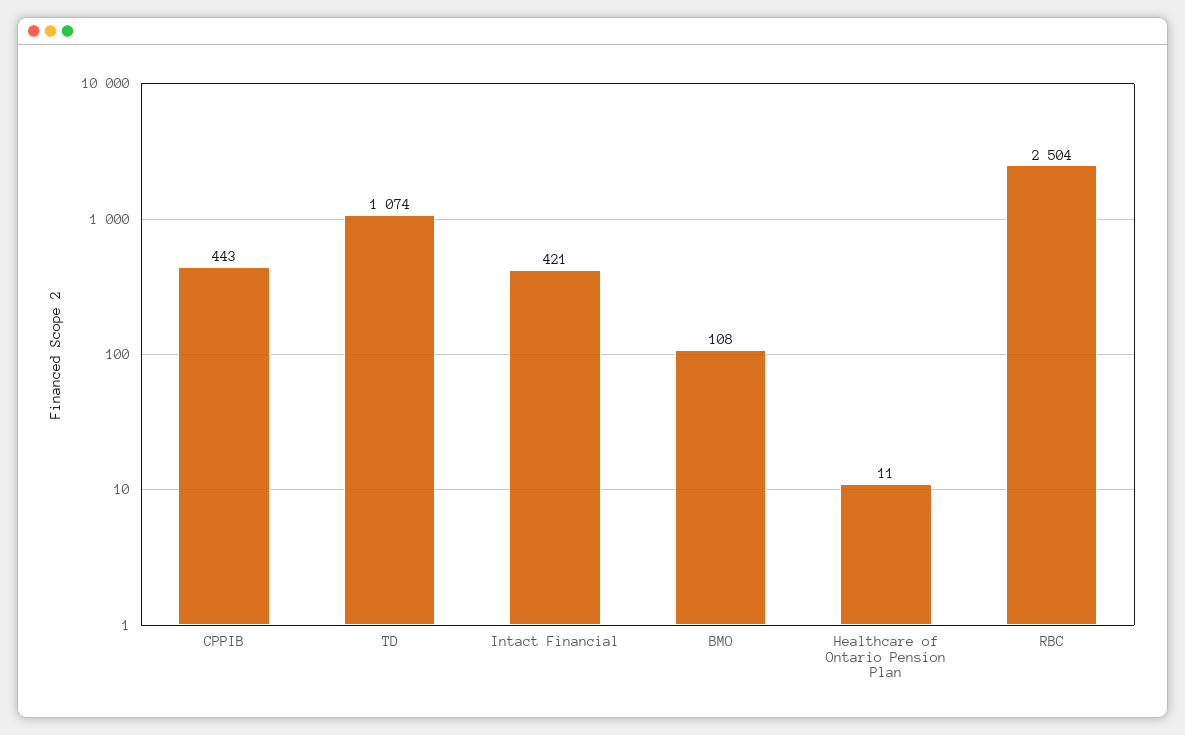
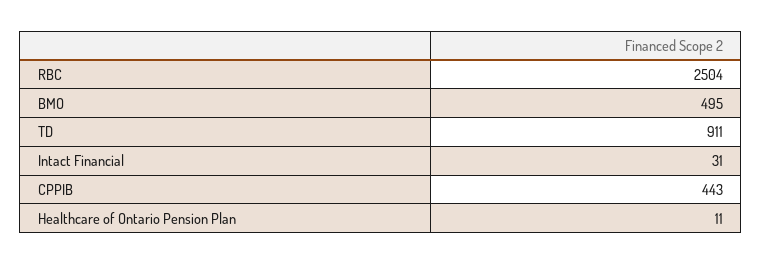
TD: 1074 -> 911
Intact Financial: 421 -> 31
BMO: 108 -> 495

